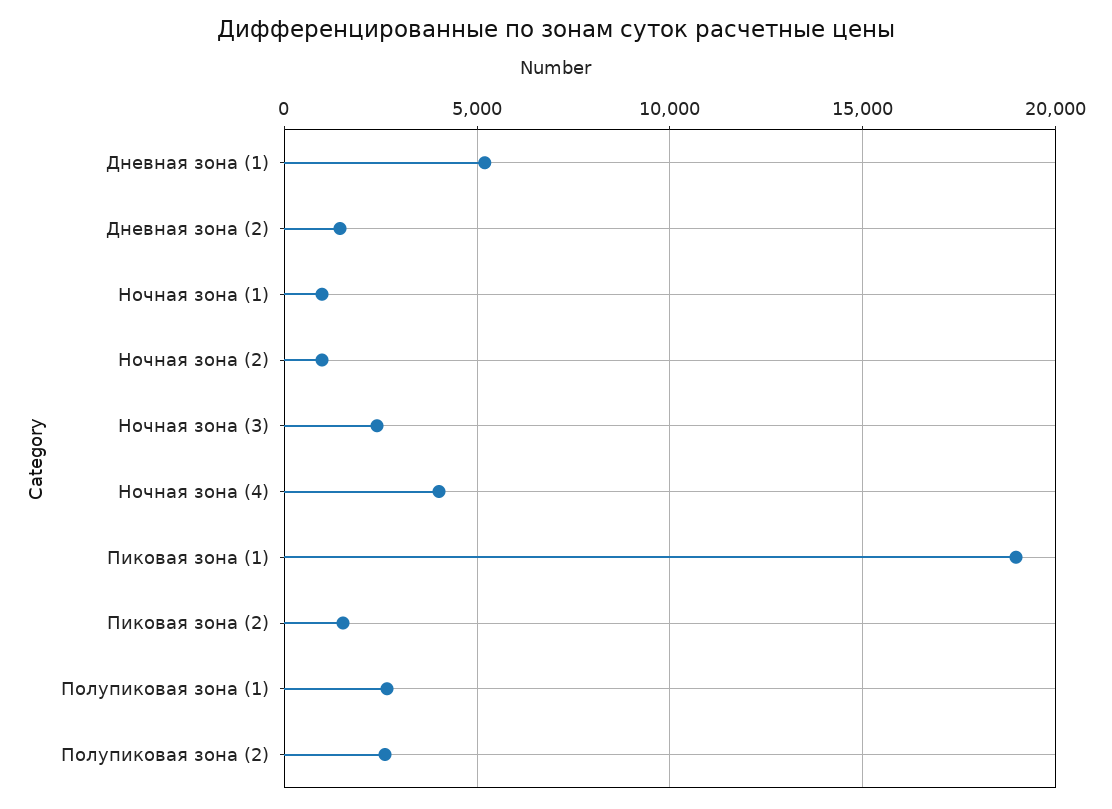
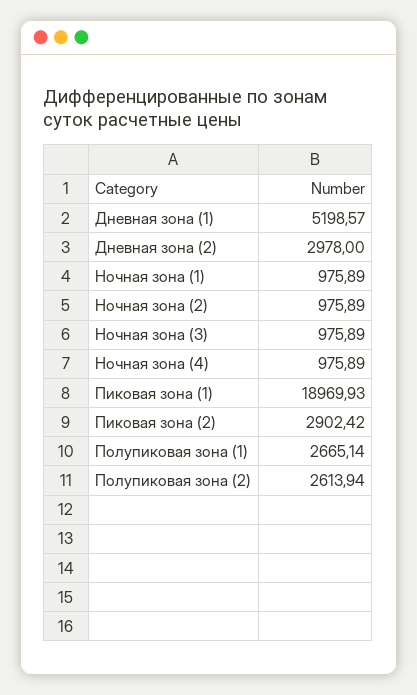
Дневная зона (2): 1500 -> 2978
Ночная зона (3): 2500 -> 975.89
Ночная зона (4): 4000 -> 975.89
Пиковая зона (2): 1500 -> 2902.42

